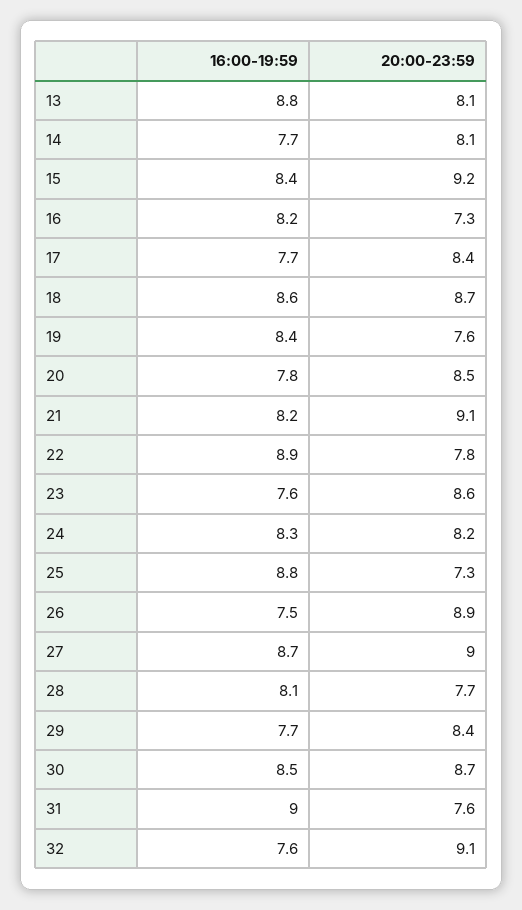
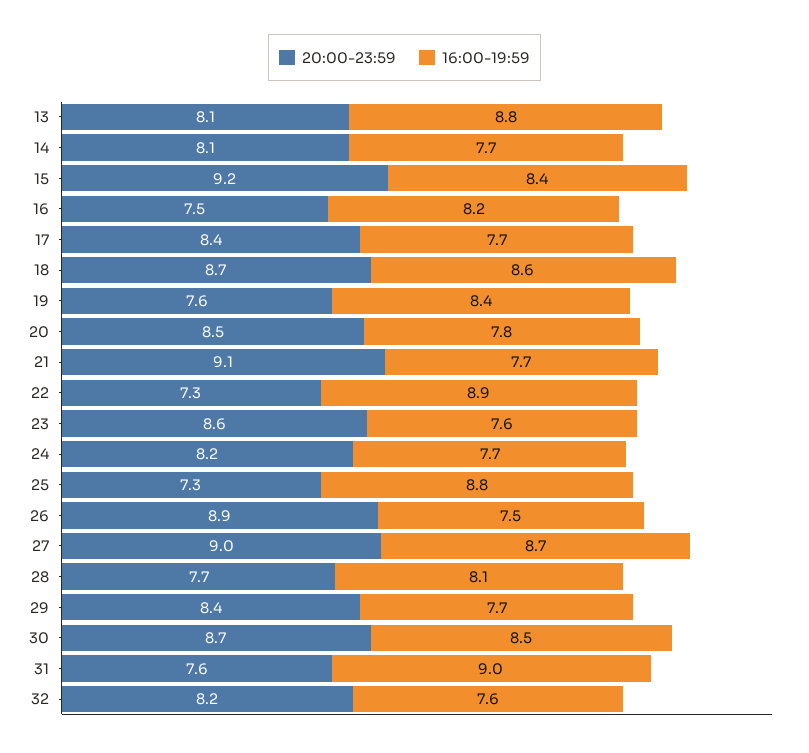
20:00-23:59, 16: 7.3 -> 7.5
16:00-19:59, 21: 8.2 -> 7.7
20:00-23:59, 22: 7.8 -> 7.3
16:00-19:59, 24: 8.3 -> 7.7
20:00-23:59, 32: 9.1 -> 8.2

